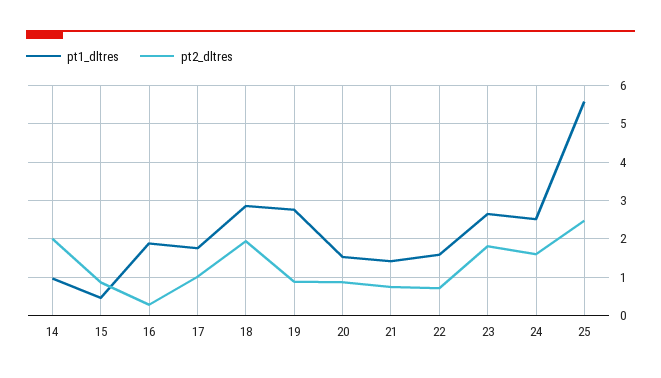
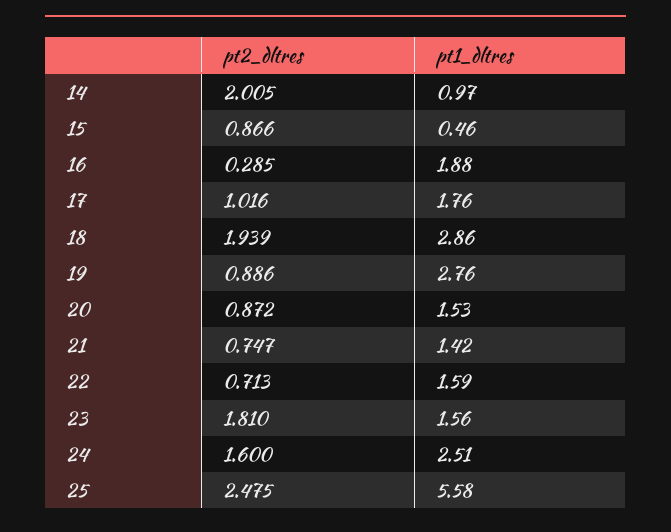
pt1_dltres, 23: 2.6 -> 1.56

